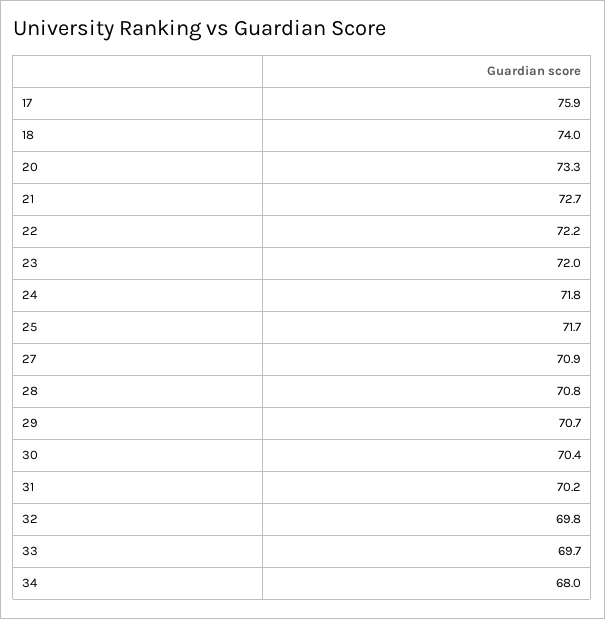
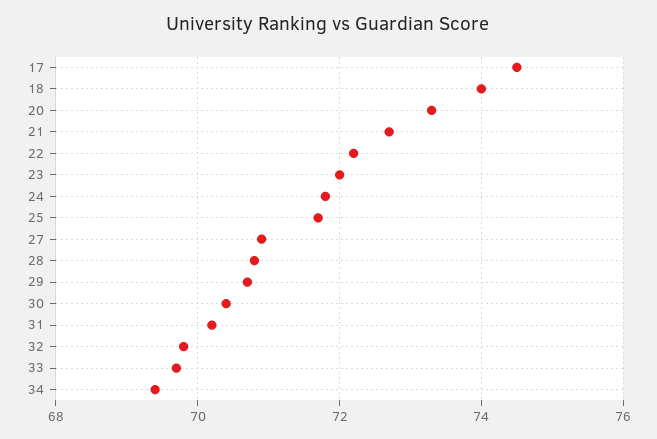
17: 75.9 -> 74.5
34: 68 -> 69.5

